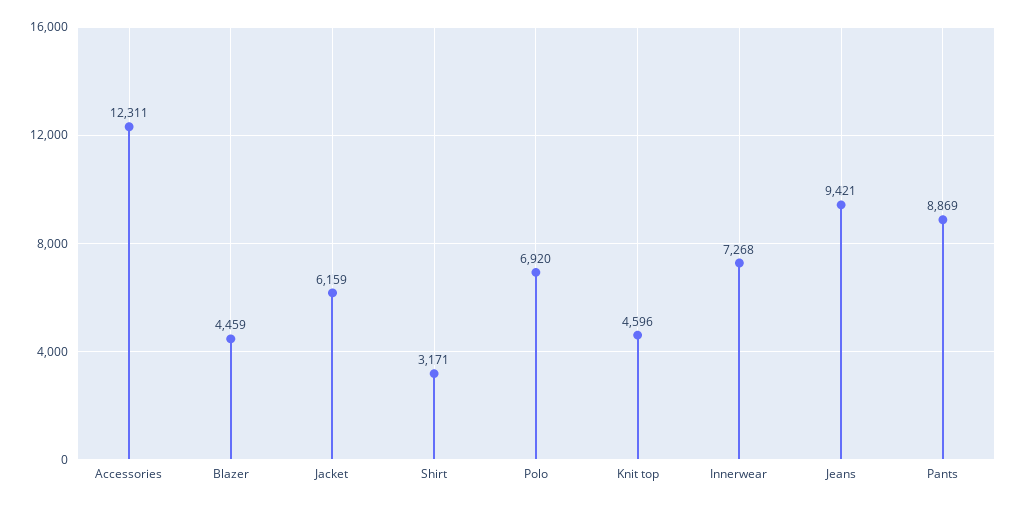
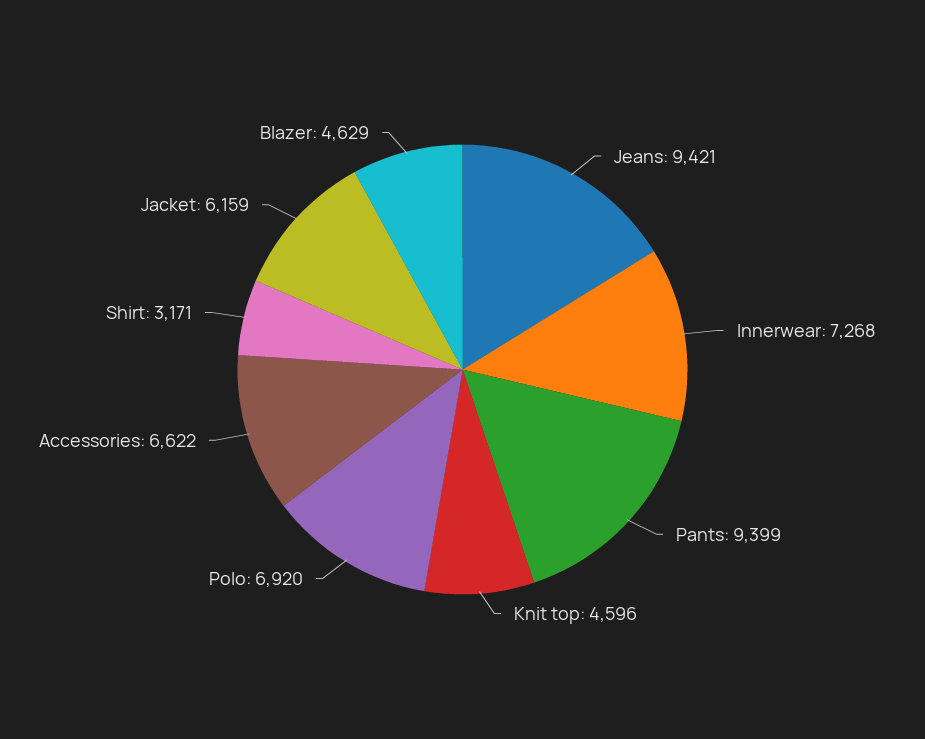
Accessories: 12311 -> 6622
Blazer: 4459 -> 4629
Pants: 8869 -> 9399

